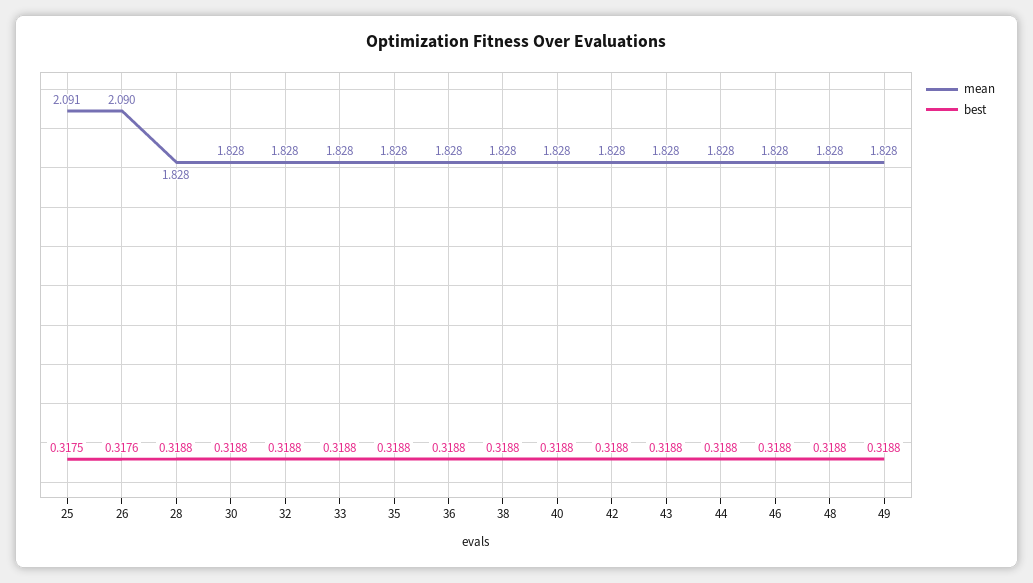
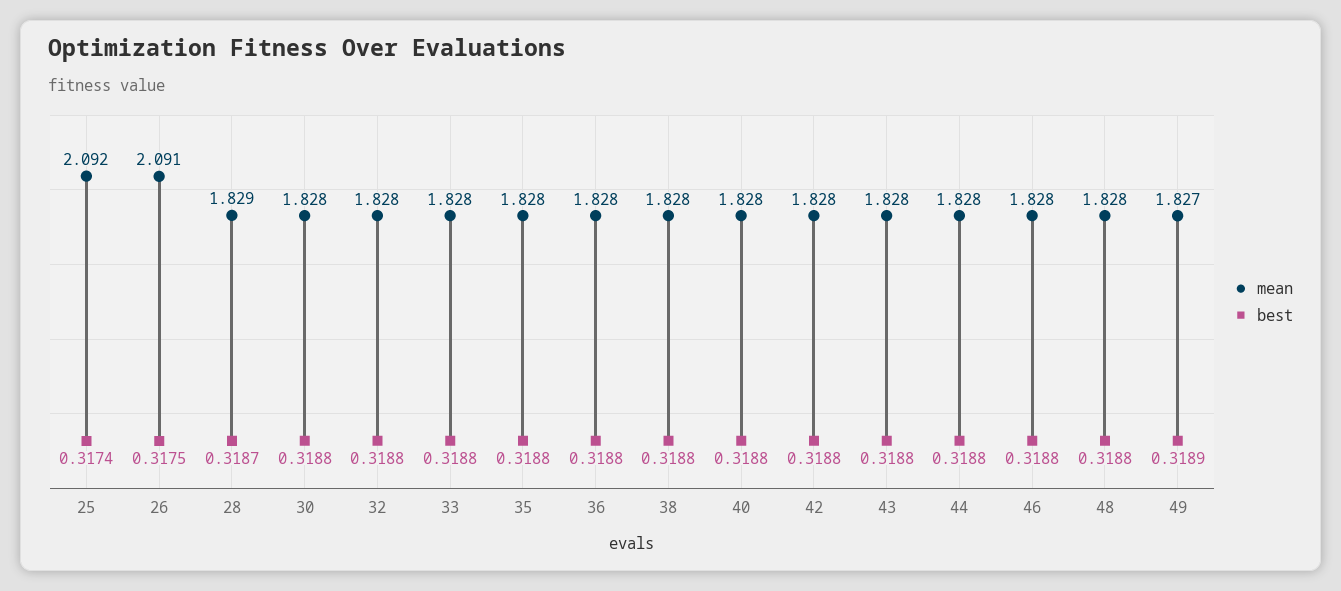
mean, 25: 2.091 -> 2.092
best, 25: 0.3175 -> 0.3174
mean, 26: 2.09 -> 2.091
best, 26: 0.3176 -> 0.3175
mean, 28: 1.828 -> 1.829
best, 28: 0.3188 -> 0.3187
mean, 49: 1.828 -> 1.827
best, 49: 0.3188 -> 0.3189

